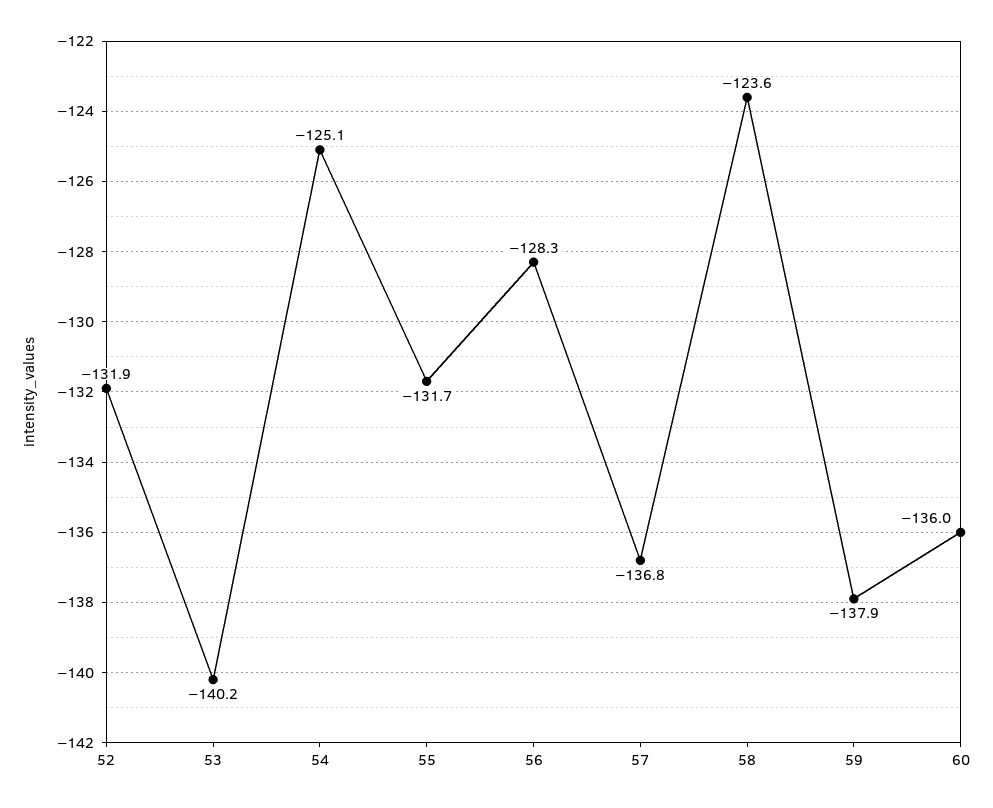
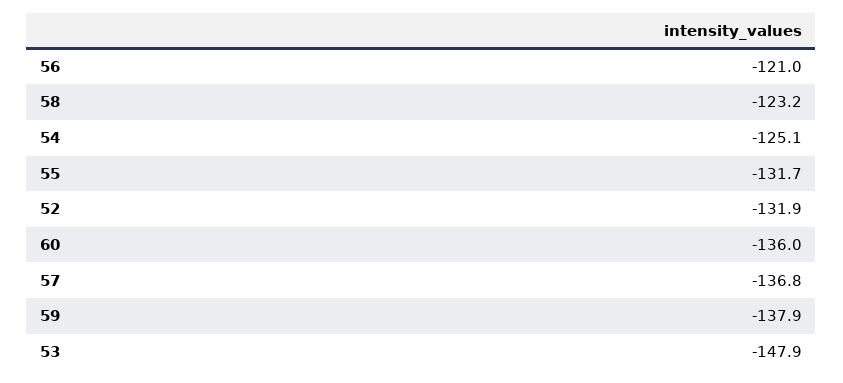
53: -140.2 -> -147.9
56: -128.3 -> -121
58: -123.6 -> -123.2

